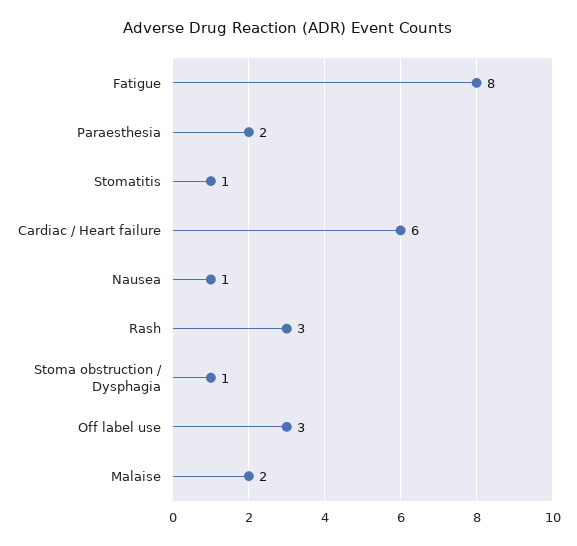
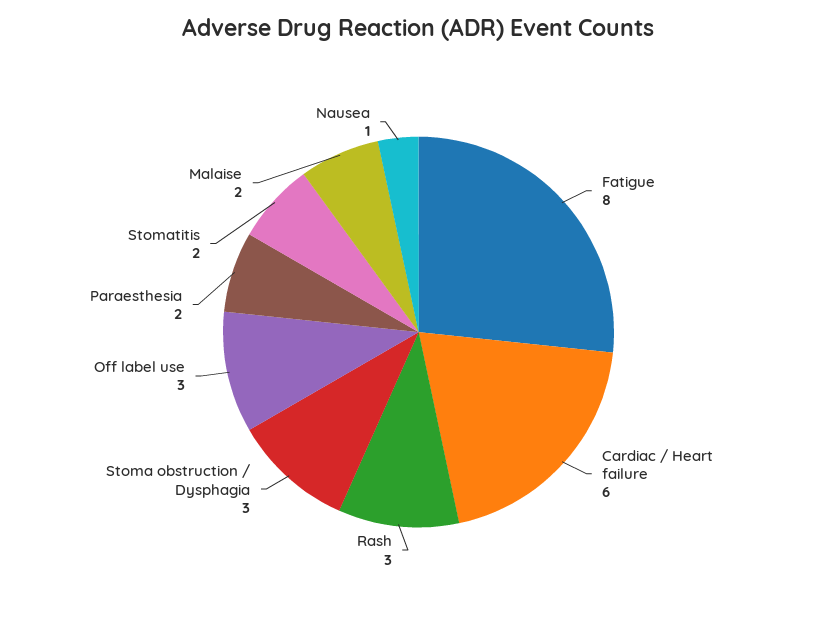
Stomatitis: 1 -> 2
Stoma obstruction / Dysphagia: 1 -> 3

